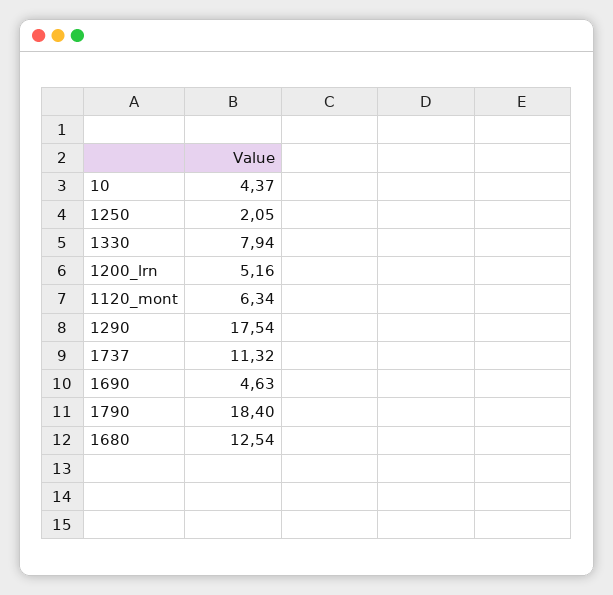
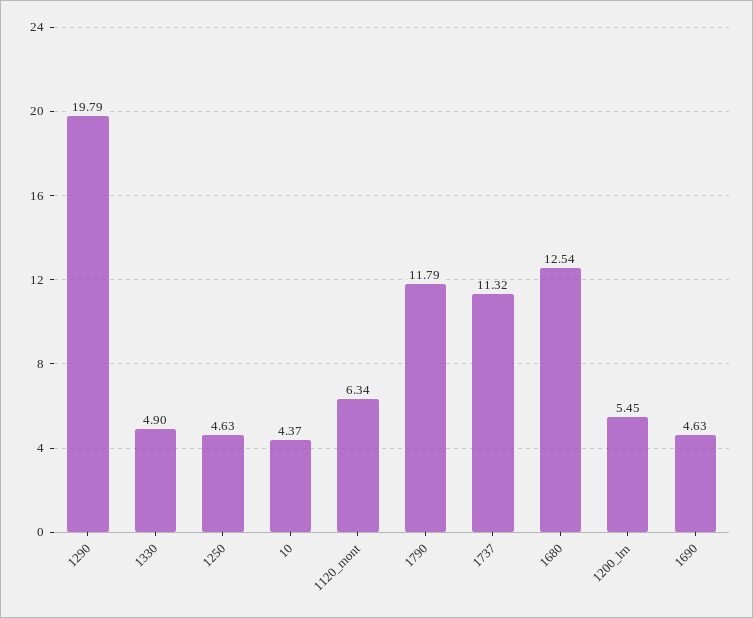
1250: 2.05 -> 4.63
1330: 7.94 -> 4.9
1200_lrn: 5.16 -> 5.45
1290: 17.54 -> 19.79
1790: 18.4 -> 11.79

